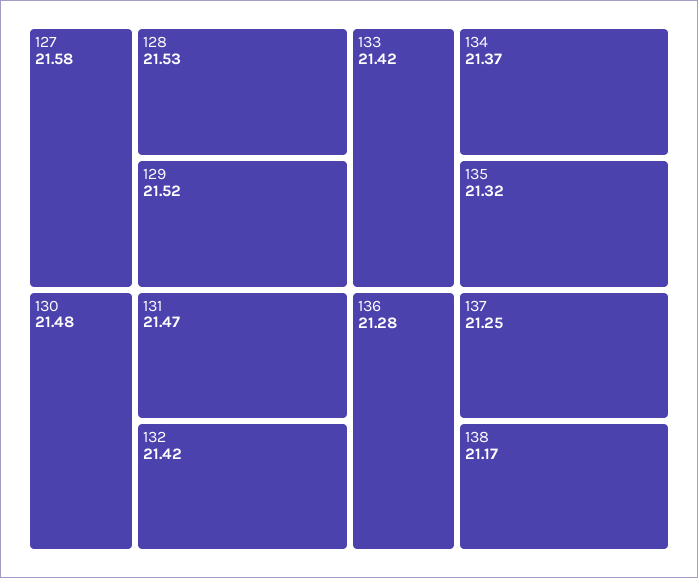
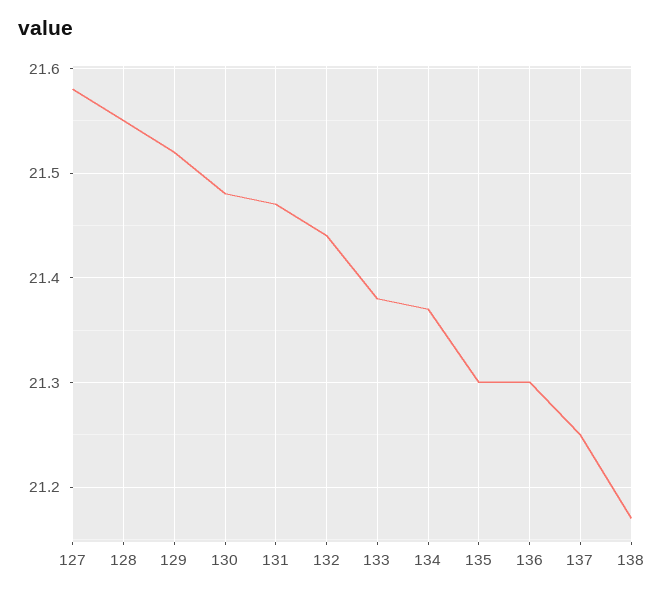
128: 21.53 -> 21.55
132: 21.42 -> 21.44
133: 21.42 -> 21.38
135: 21.32 -> 21.3
136: 21.28 -> 21.3

